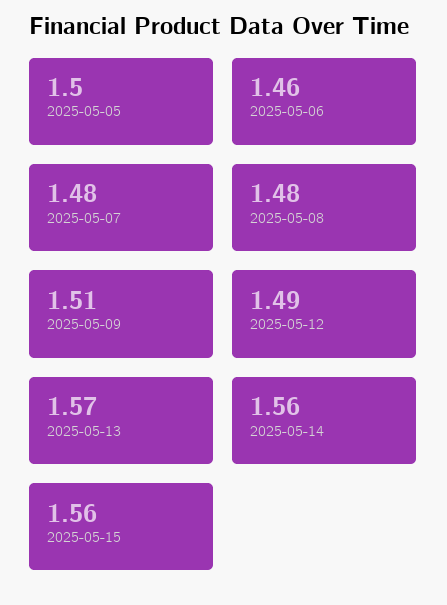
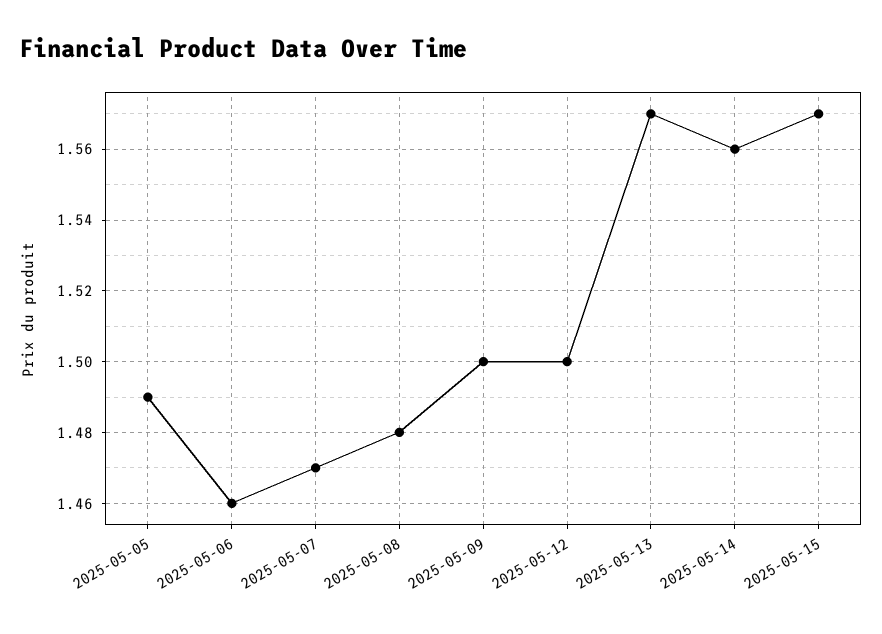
2025-05-05: 1.5 -> 1.49
2025-05-07: 1.48 -> 1.47
2025-05-09: 1.51 -> 1.5
2025-05-12: 1.49 -> 1.5
2025-05-15: 1.56 -> 1.57

